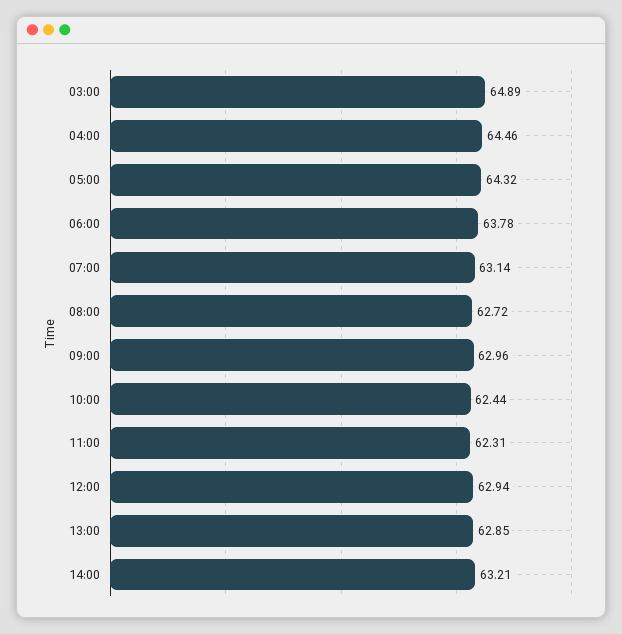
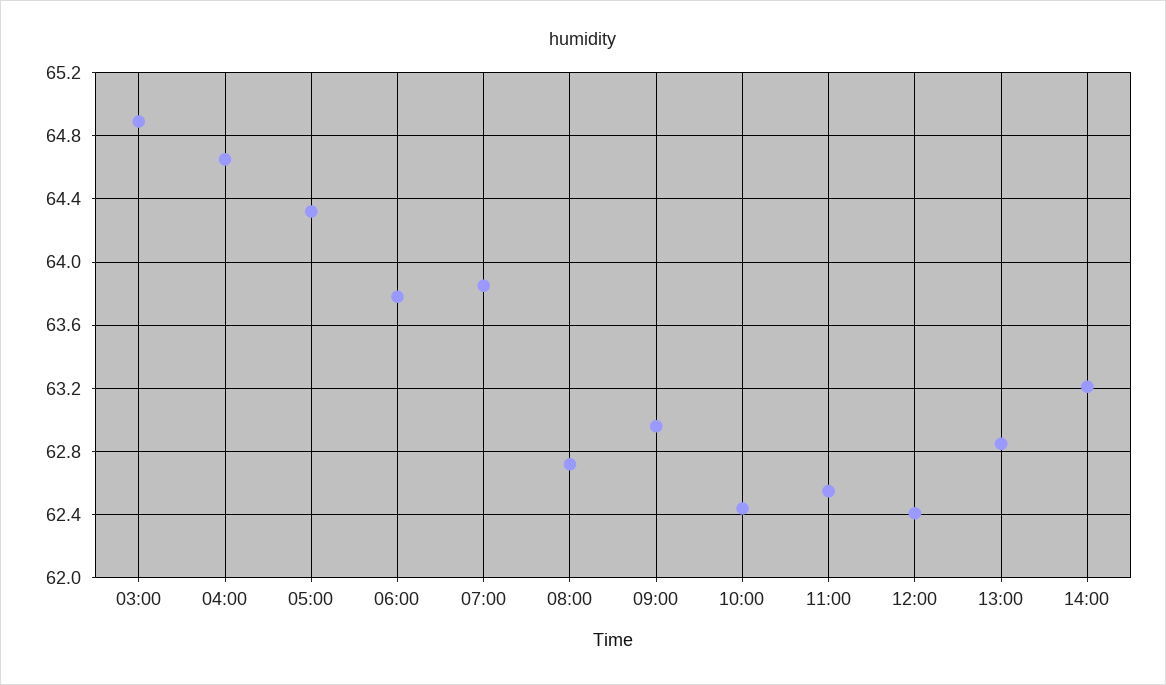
04:00: 64.46 -> 64.65
07:00: 63.14 -> 63.85
11:00: 62.31 -> 62.55
12:00: 62.94 -> 62.4

